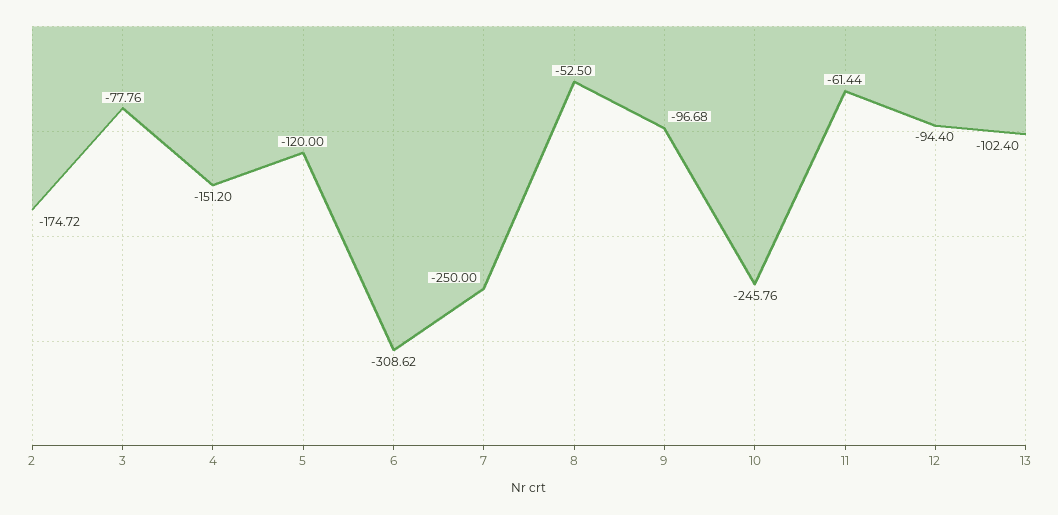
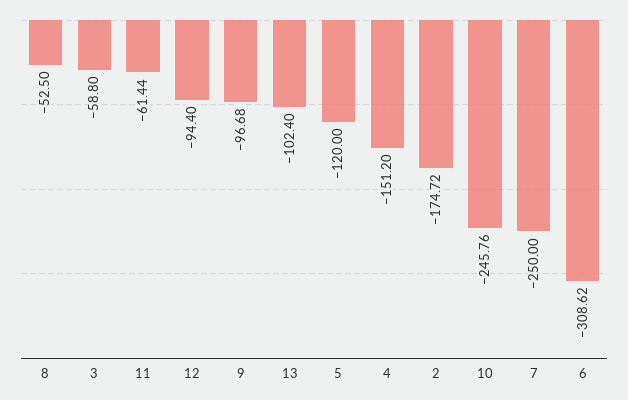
3: -77.76 -> -58.8

